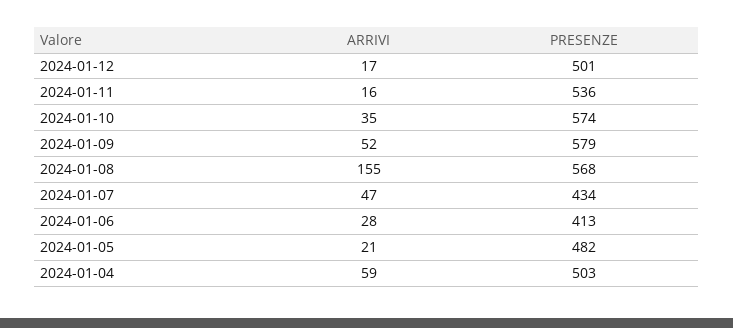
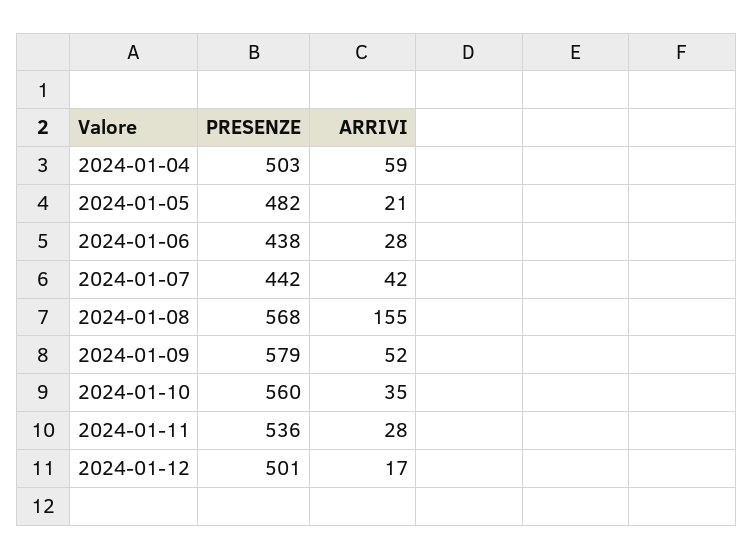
ARRIVI, 2024-01-11: 16 -> 28
PRESENZE, 2024-01-10: 574 -> 560
ARRIVI, 2024-01-07: 47 -> 42
PRESENZE, 2024-01-07: 434 -> 442
PRESENZE, 2024-01-06: 413 -> 438

